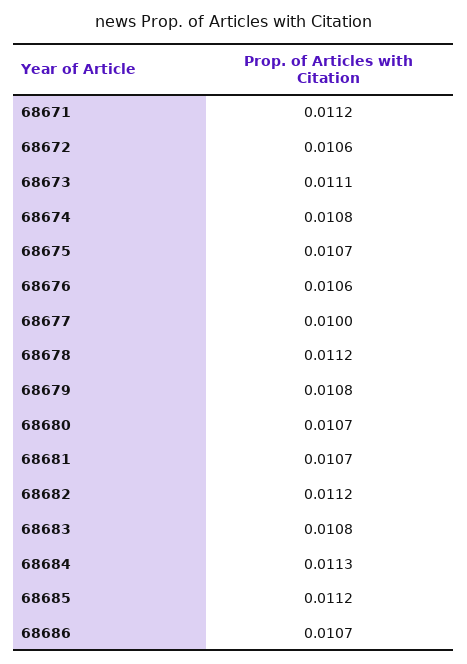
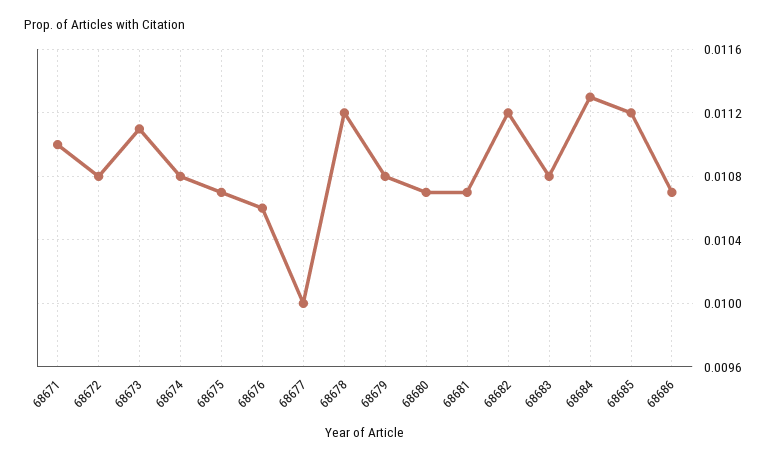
68671: 0.0112 -> 0.011
68672: 0.0106 -> 0.0108

